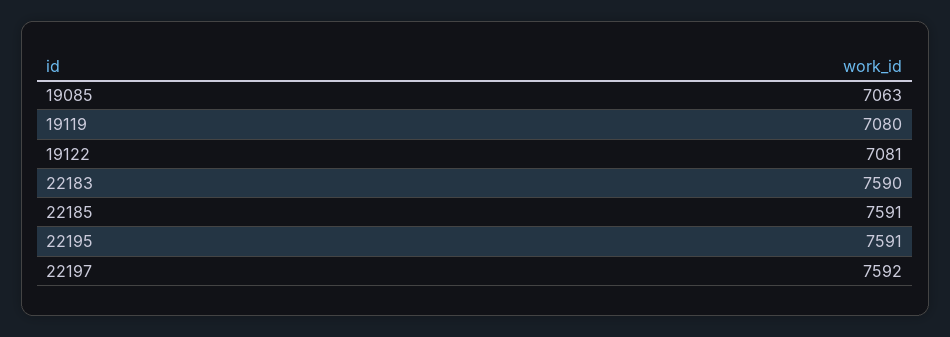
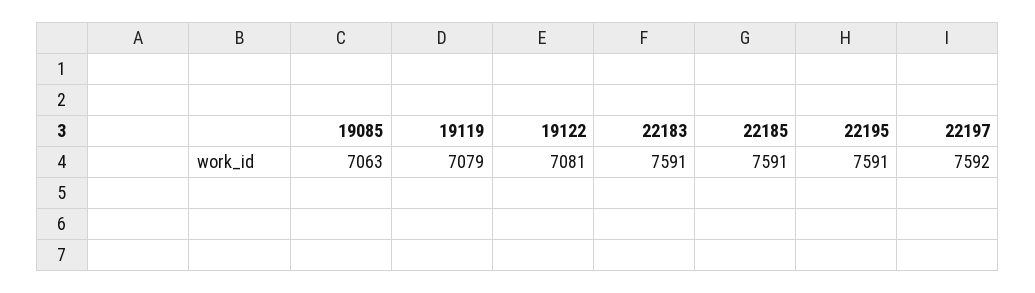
19119: 7080 -> 7079
22183: 7590 -> 7591

